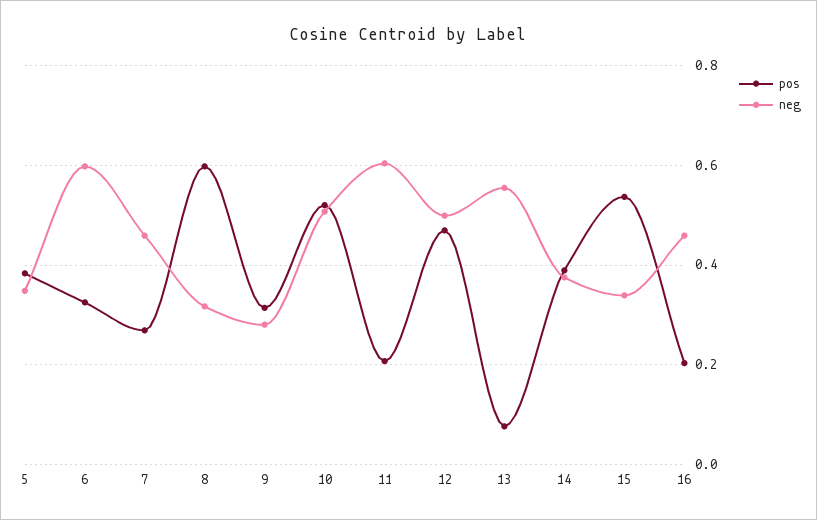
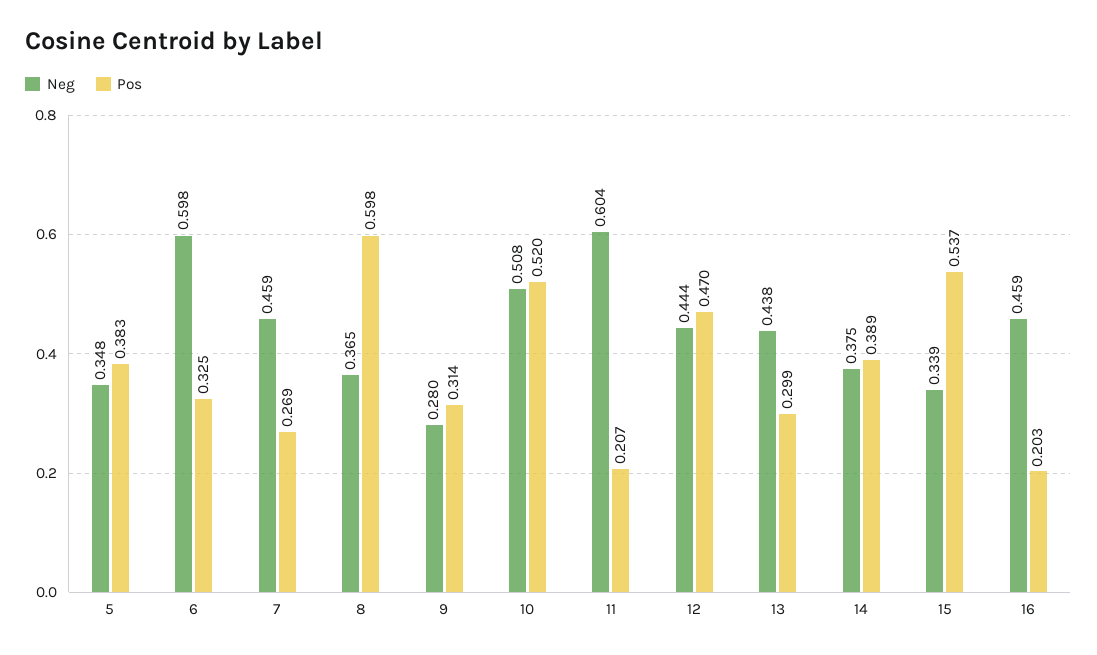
neg, 8: 0.32 -> 0.365
neg, 12: 0.5 -> 0.444
pos, 13: 0.08 -> 0.299
neg, 13: 0.56 -> 0.438

